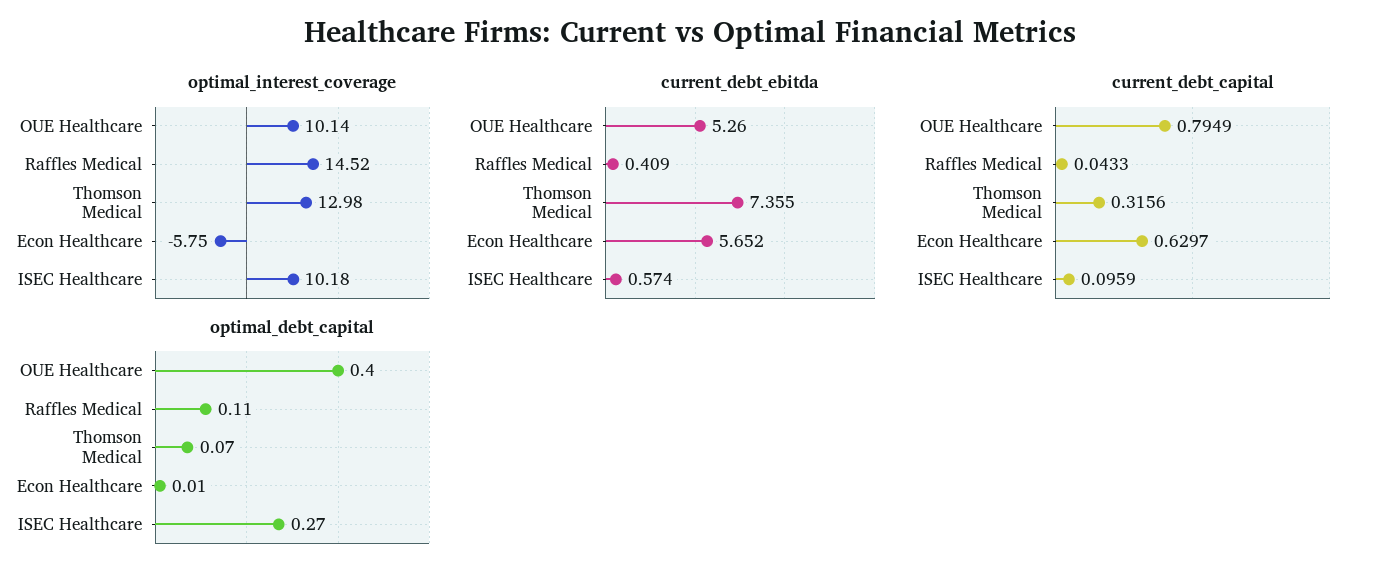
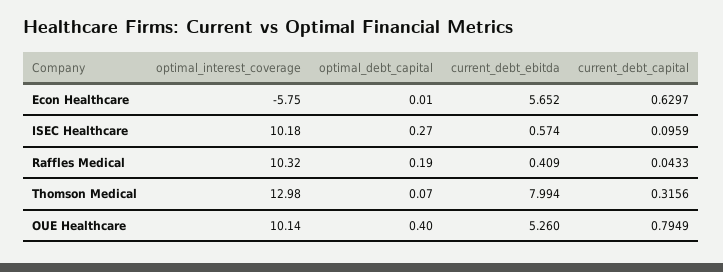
optimal_interest_coverage, Raffles Medical: 14.52 -> 10.32
current_debt_ebitda, Thomson Medical: 7.355 -> 7.994
optimal_debt_capital, Raffles Medical: 0.11 -> 0.19

